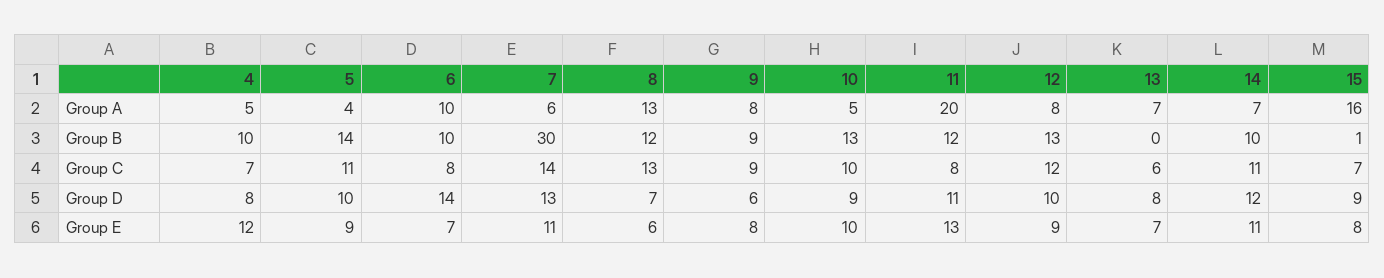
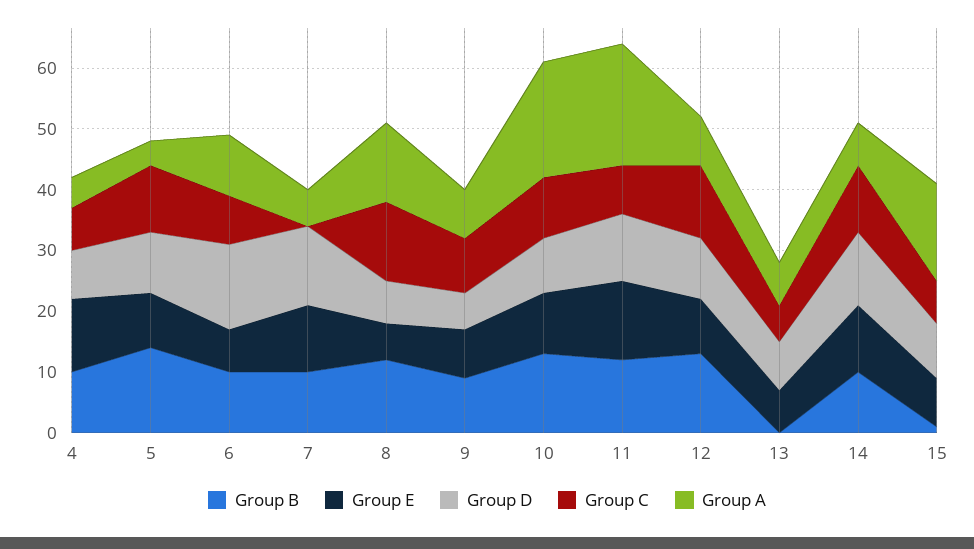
Group A, 10: 5 -> 20
Group B, 7: 30 -> 10
Group C, 7: 14 -> 0

